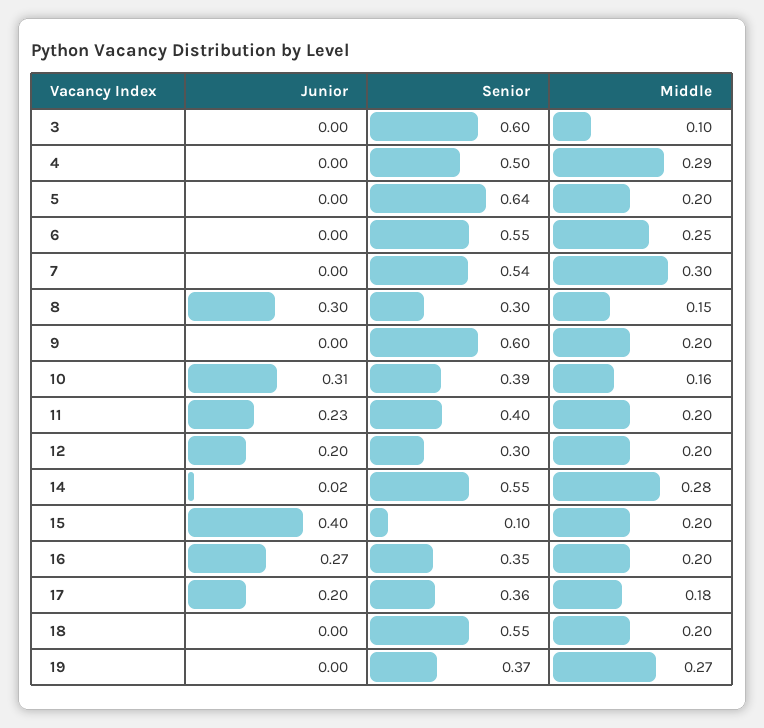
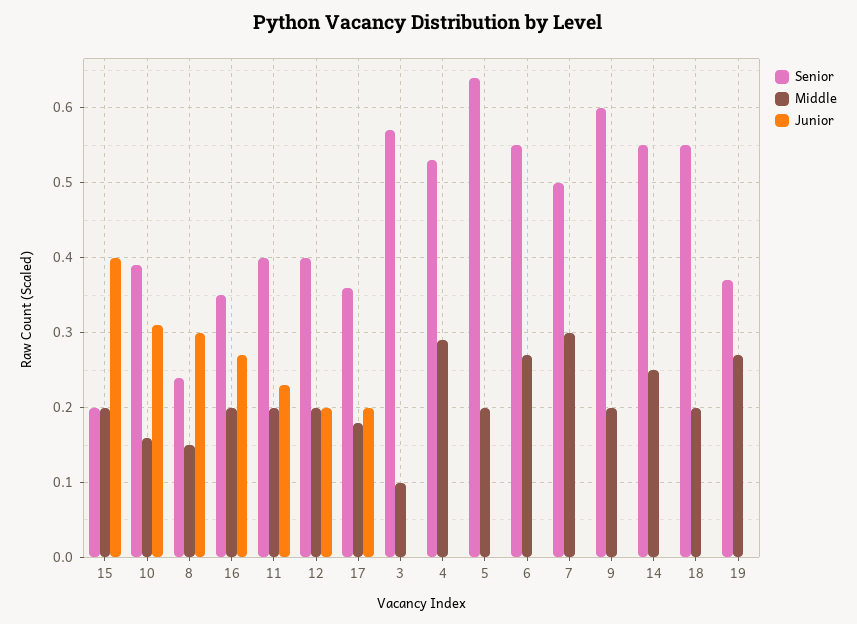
Senior, 3: 0.6 -> 0.57
Senior, 4: 0.5 -> 0.53
Middle, 6: 0.25 -> 0.27
Senior, 7: 0.54 -> 0.5
Senior, 8: 0.3 -> 0.24
Senior, 12: 0.3 -> 0.4
Junior, 14: 0.02 -> 0
Middle, 14: 0.28 -> 0.25
Senior, 15: 0.1 -> 0.2

